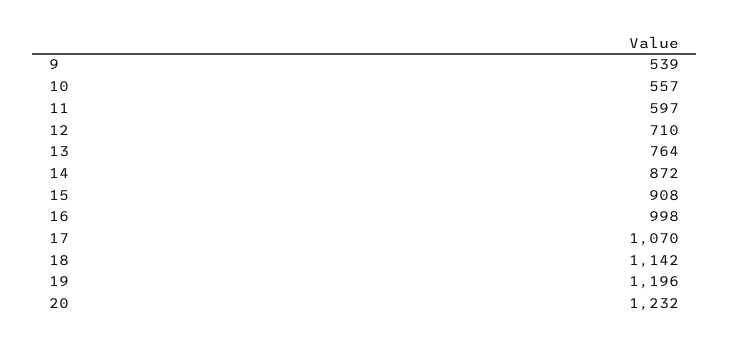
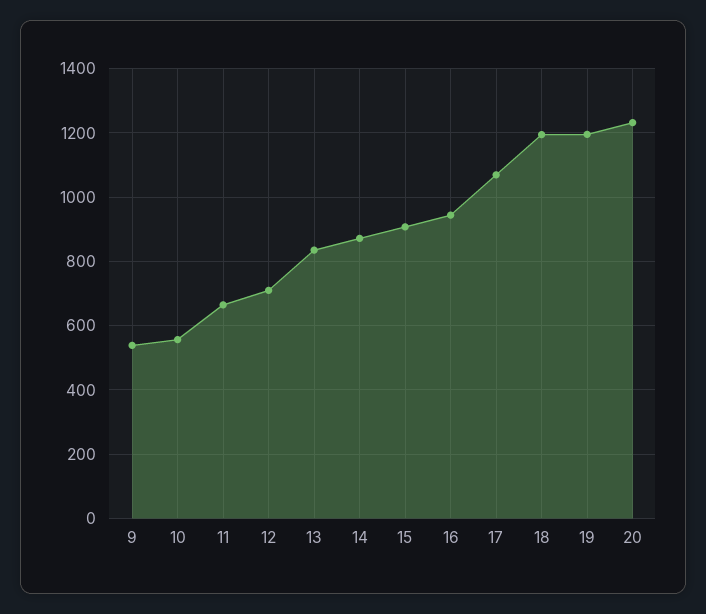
11: 597 -> 660
13: 764 -> 840
16: 998 -> 940
18: 1142 -> 1200

